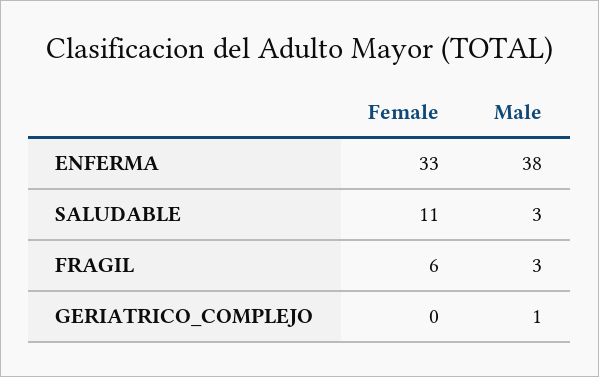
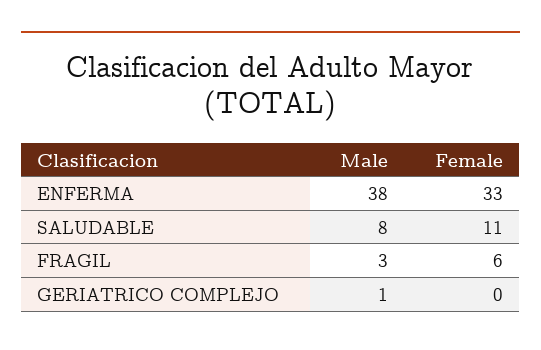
Male, SALUDABLE: 3 -> 8

